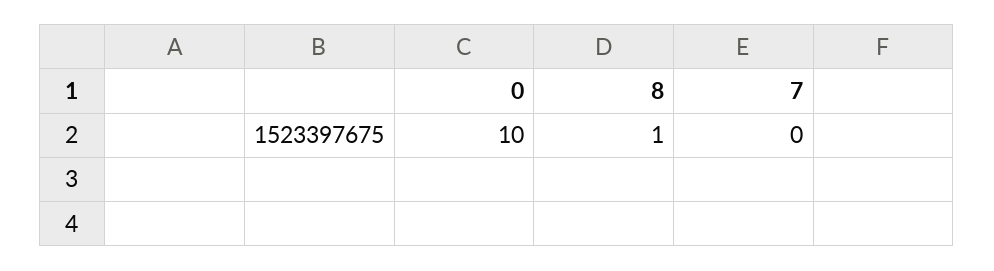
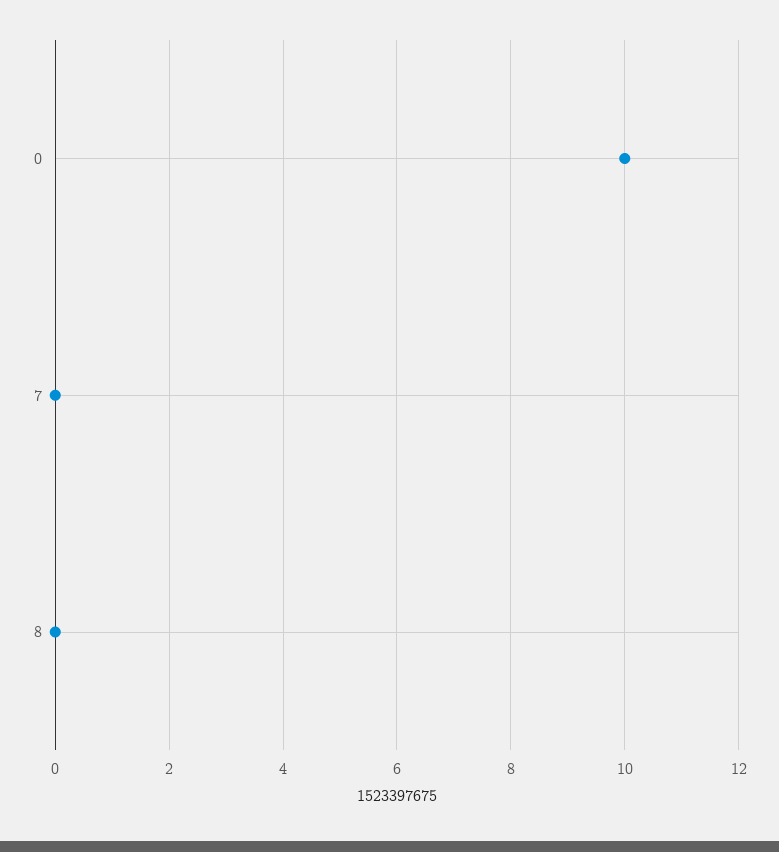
8: 1 -> 0

